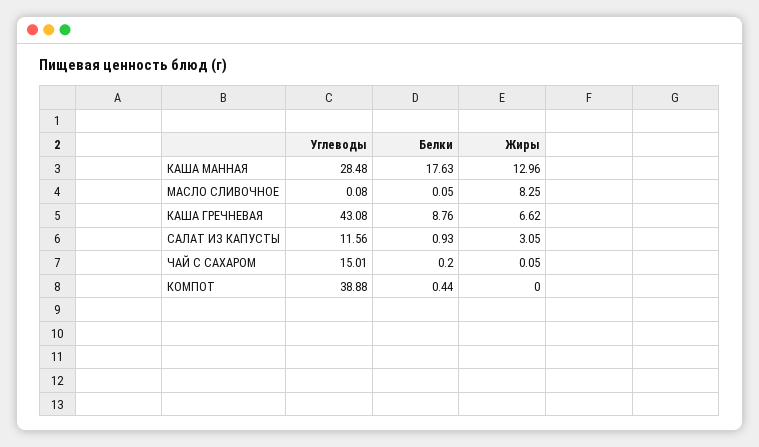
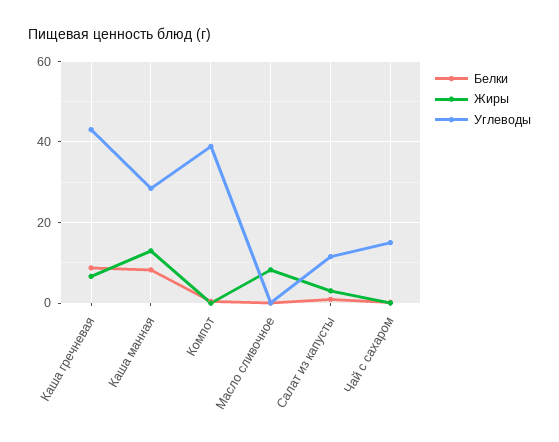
Белки, КАША МАННАЯ: 17.63 -> 8

